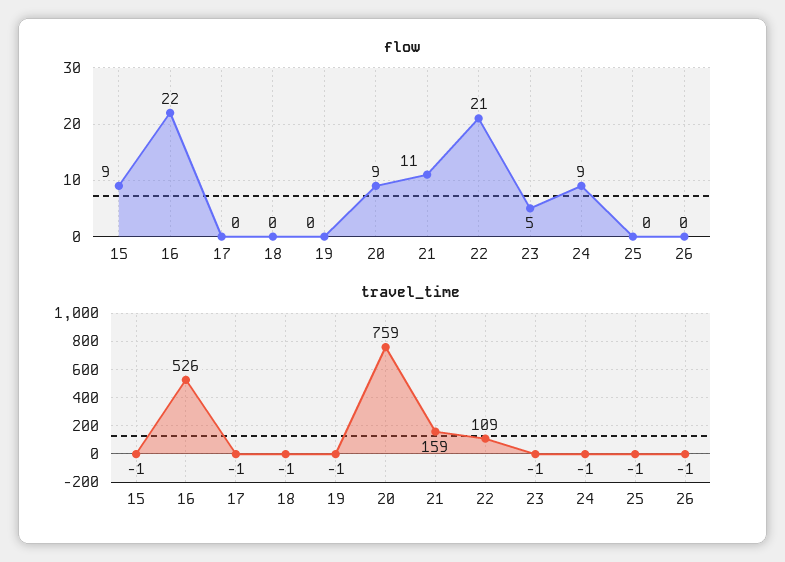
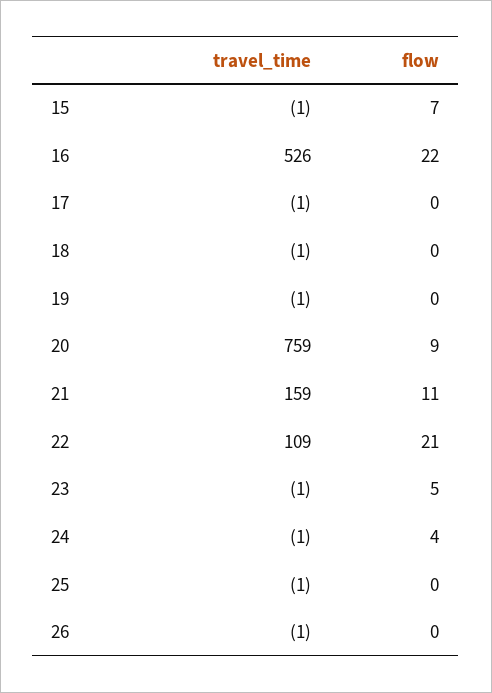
flow, 15: 9 -> 7
flow, 24: 9 -> 4

